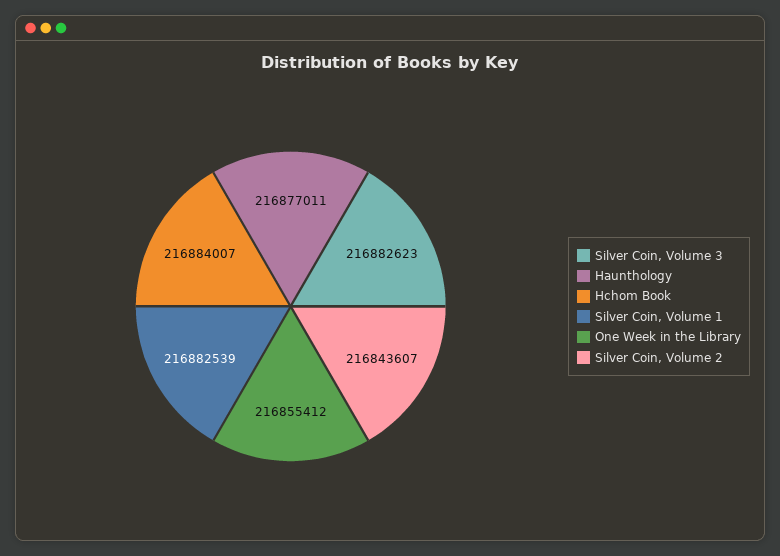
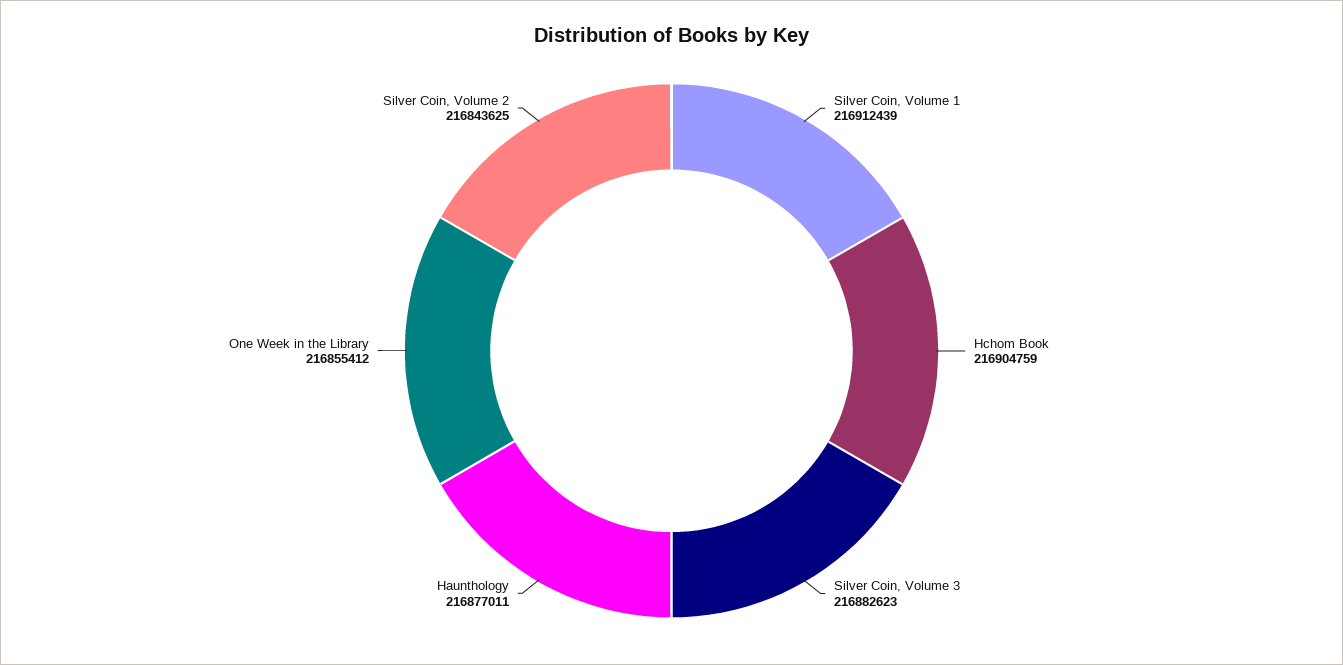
Hchom Book: 216884007 -> 216904759
Silver Coin, Volume 1: 216882539 -> 216912439
Silver Coin, Volume 2: 216843607 -> 216843625

